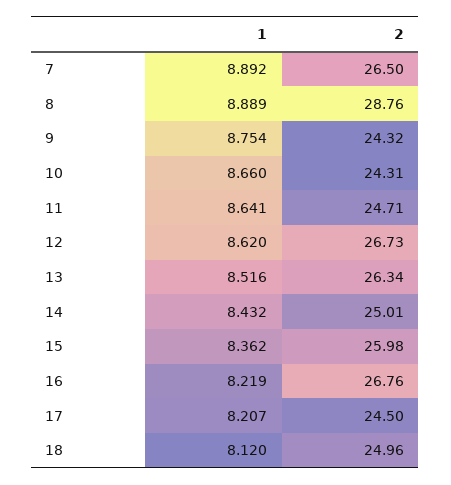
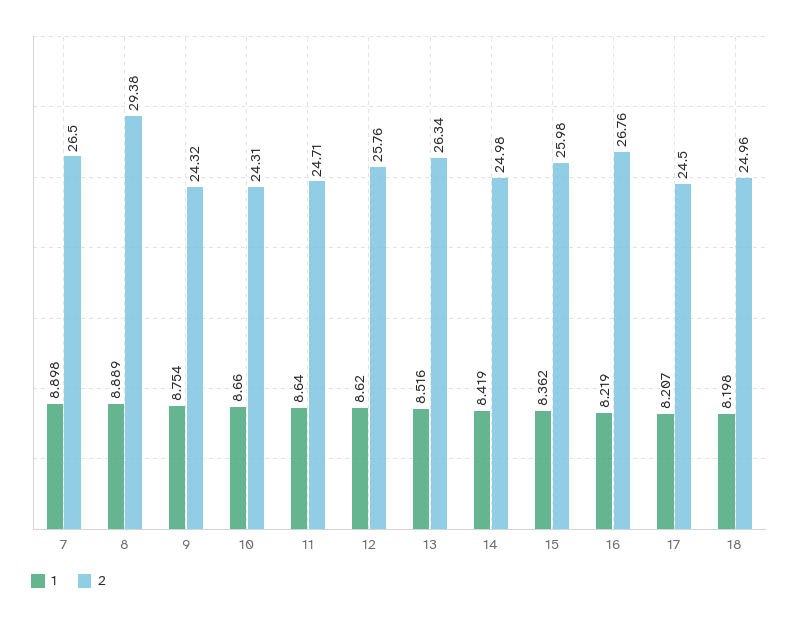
1, 7: 8.892 -> 8.898
2, 8: 28.76 -> 29.38
1, 11: 8.641 -> 8.64
2, 12: 26.73 -> 25.76
1, 14: 8.432 -> 8.419
2, 14: 25.01 -> 24.98
1, 18: 8.12 -> 8.198

